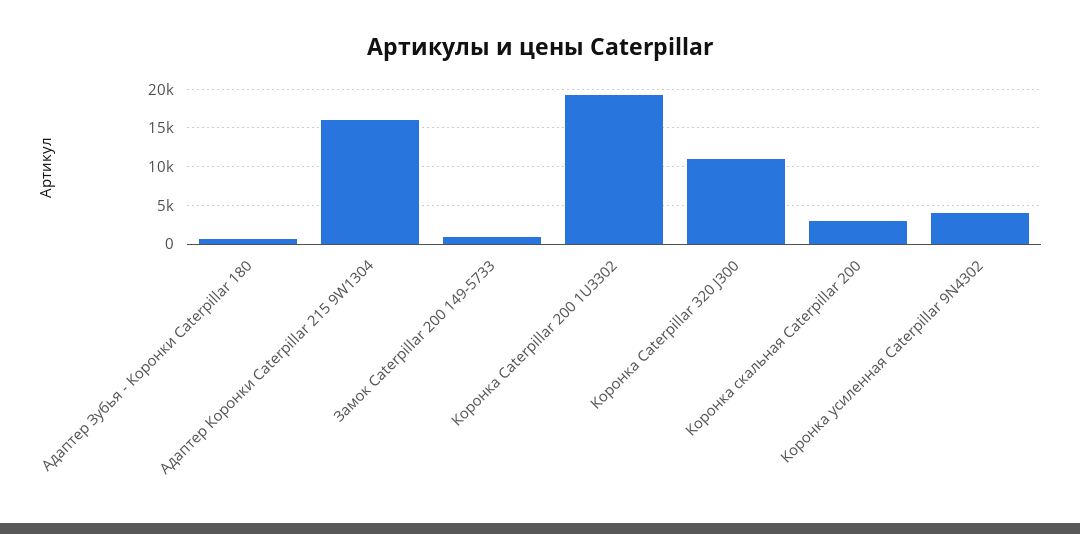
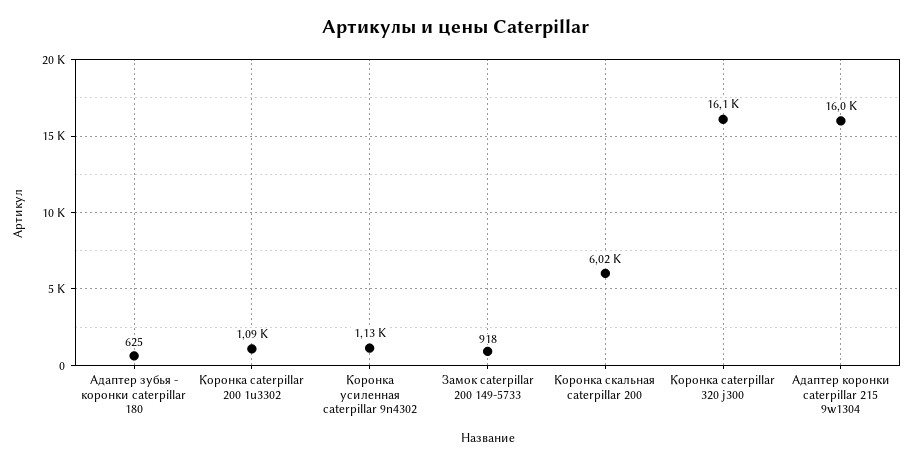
Коронка Caterpillar 200 1U3302: 19000 -> 1090
Коронка Caterpillar 320 J300: 11000 -> 16100
Коронка скальная Caterpillar 200: 3000 -> 6020
Коронка усиленная Caterpillar 9N4302: 4000 -> 1130

